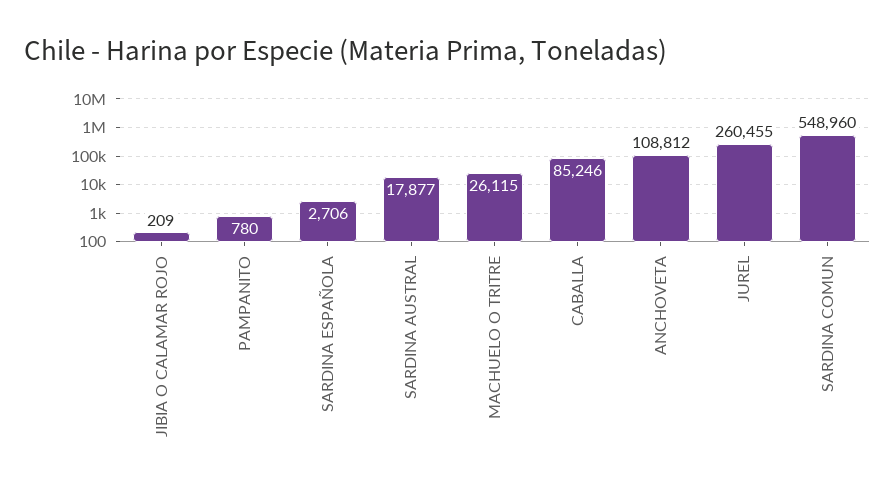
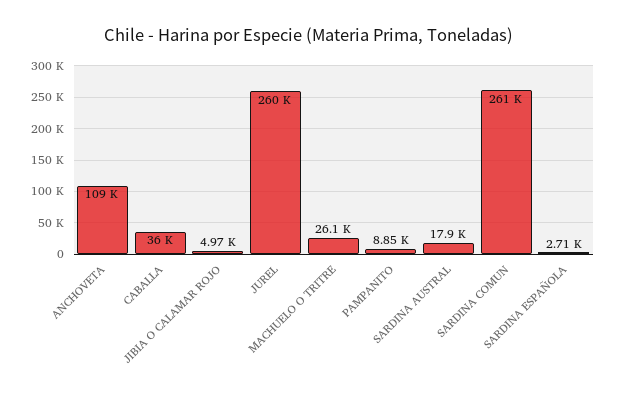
JIBIA O CALAMAR ROJO: 209 -> 4970
PAMPANITO: 780 -> 8850
CABALLA: 85246 -> 36000
SARDINA COMUN: 548960 -> 261000

